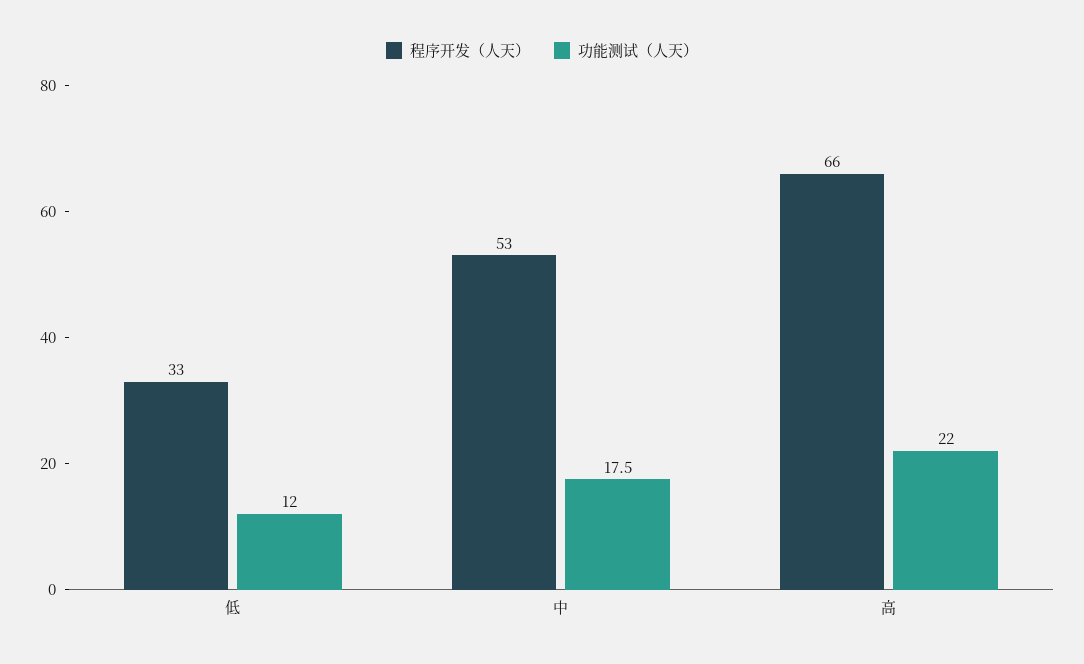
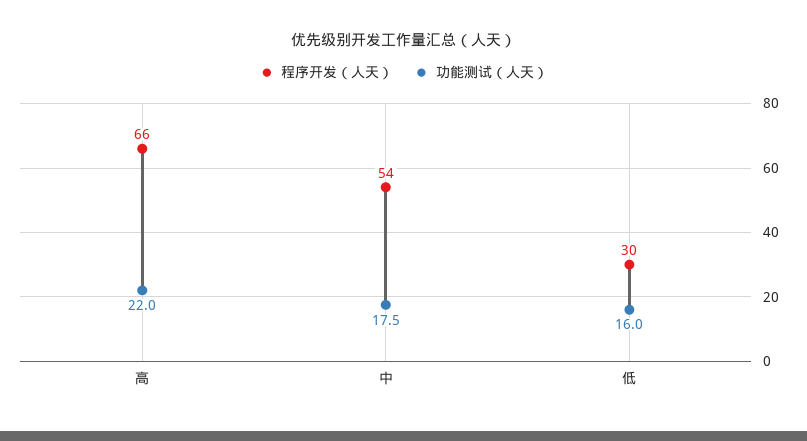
程序开发（人天）, 低: 33 -> 30
功能测试（人天）, 低: 12 -> 16
程序开发（人天）, 中: 53 -> 54

